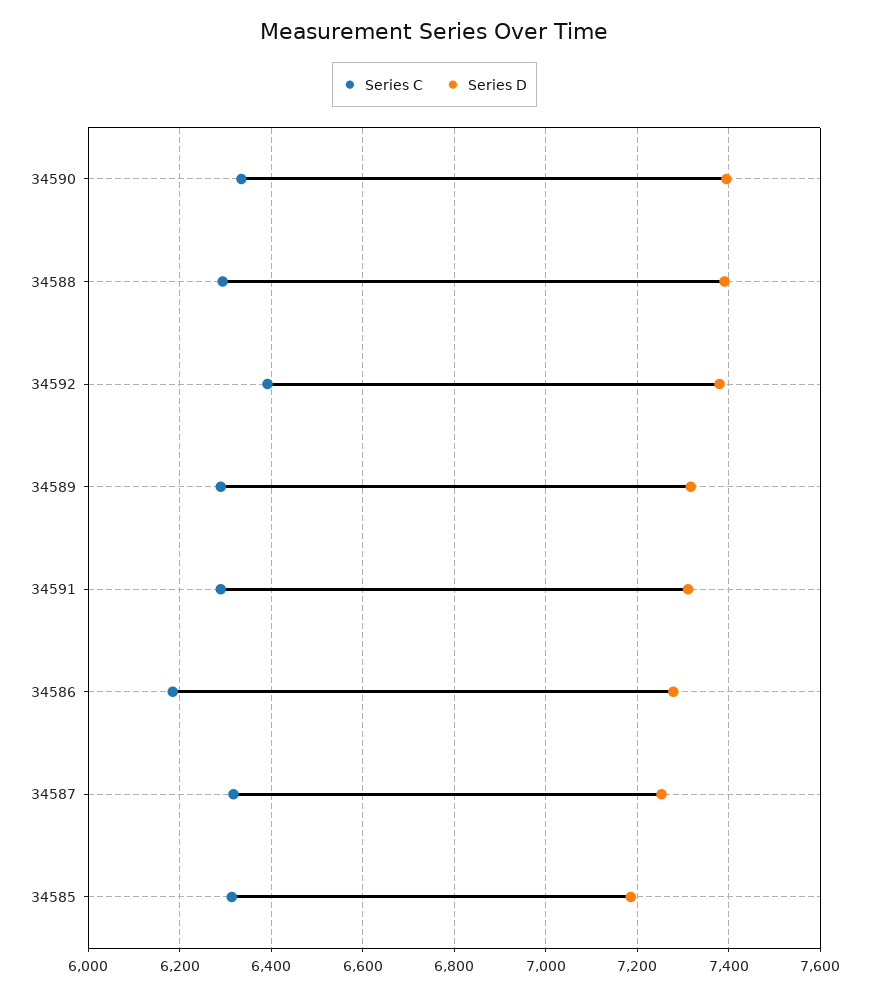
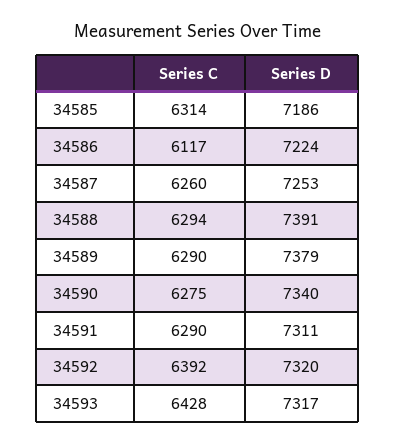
Series C, 34590: 6340 -> 6275
Series D, 34590: 7400 -> 7340
Series D, 34592: 7380 -> 7320
Series D, 34589: 7320 -> 7379
Series C, 34586: 6180 -> 6117
Series D, 34586: 7280 -> 7224
Series C, 34587: 6320 -> 6260
Series C, 34593: none -> 6428
Series D, 34593: none -> 7317

